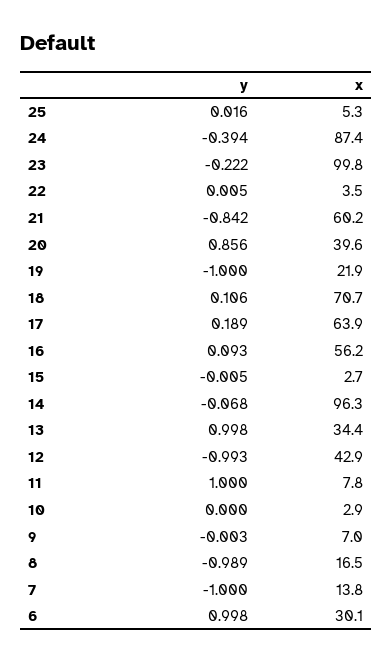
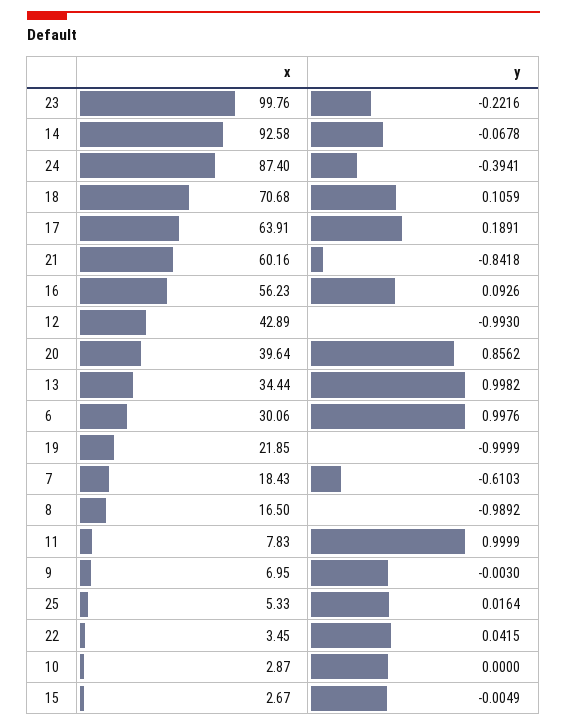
y, 22: 0.005 -> 0.0415
x, 14: 96.3 -> 92.58
y, 7: -1 -> -0.6103
x, 7: 13.8 -> 18.43

